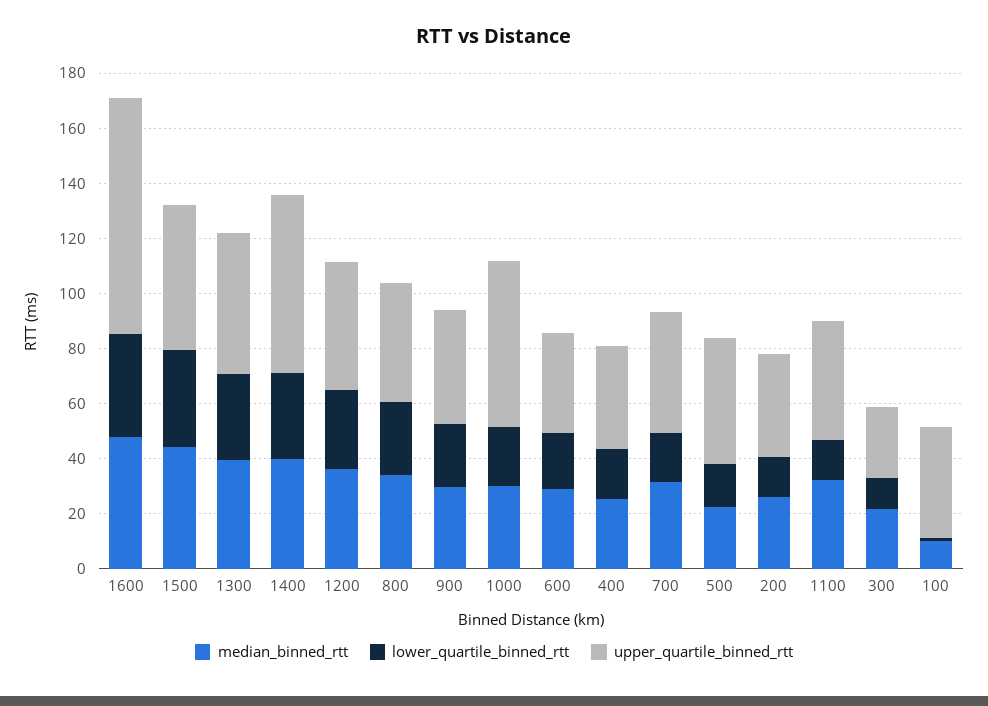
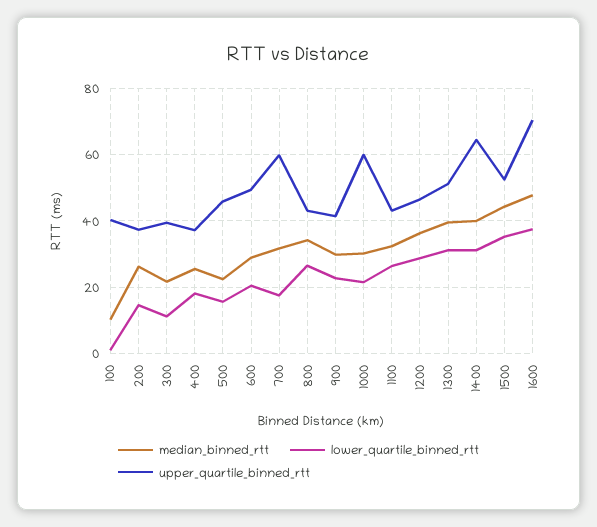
upper_quartile_binned_rtt, 1600: 85 -> 70
upper_quartile_binned_rtt, 600: 35 -> 50
upper_quartile_binned_rtt, 700: 45 -> 60
lower_quartile_binned_rtt, 1100: 15 -> 26
upper_quartile_binned_rtt, 300: 25 -> 40

